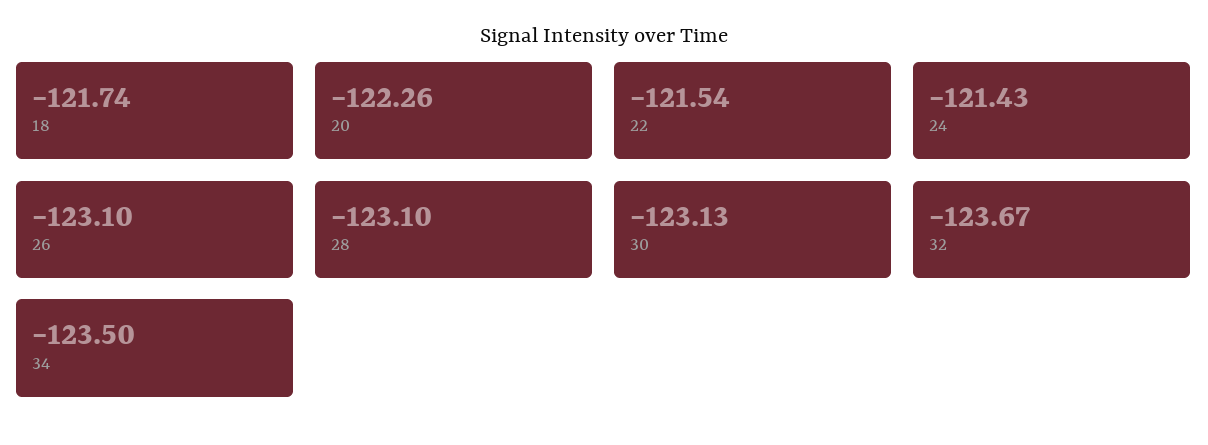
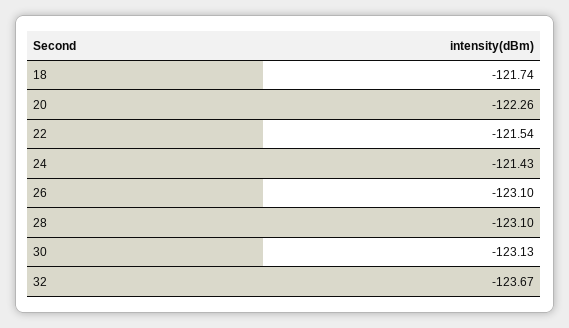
34: -123.5 -> none

